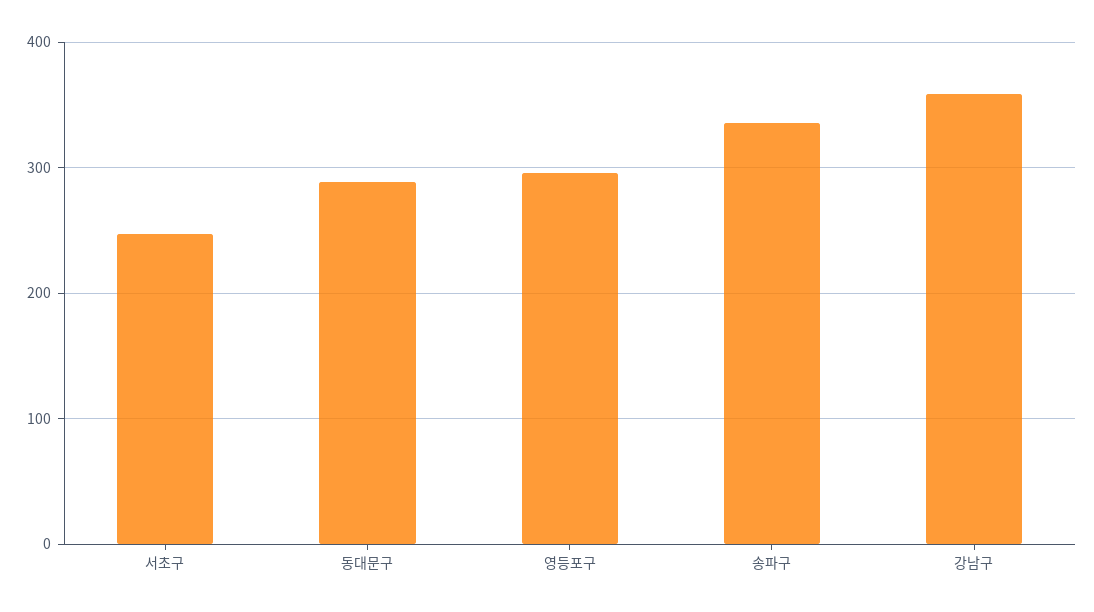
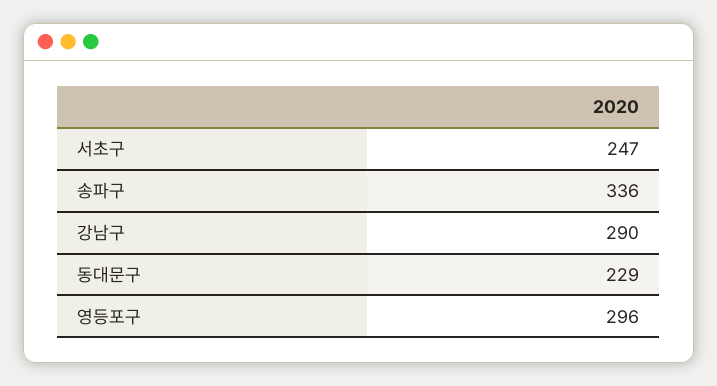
동대문구: 290 -> 229
강남구: 360 -> 290

